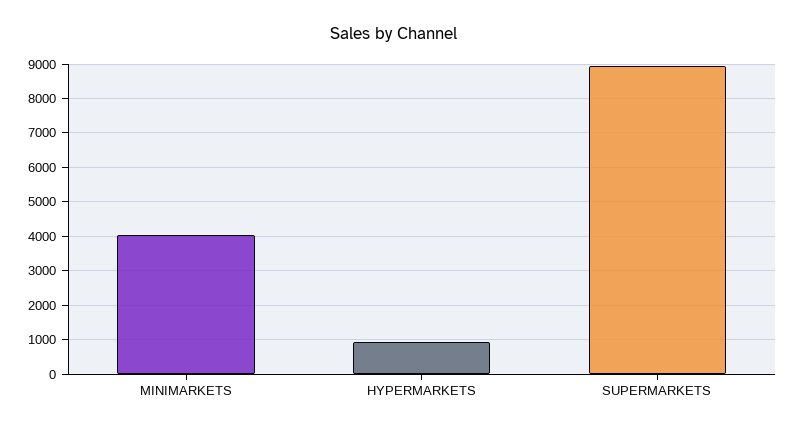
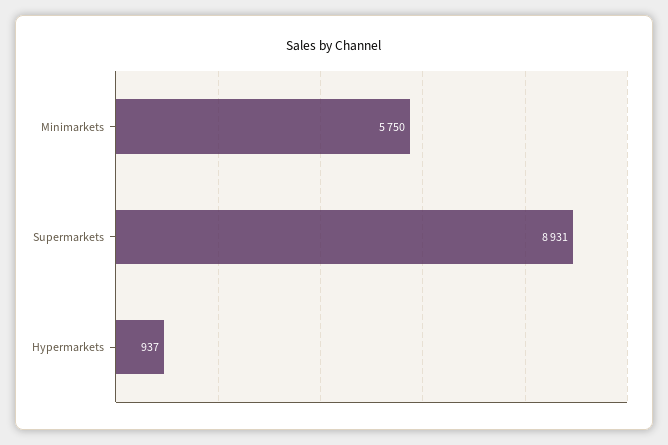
MINIMARKETS: 4000 -> 5750

